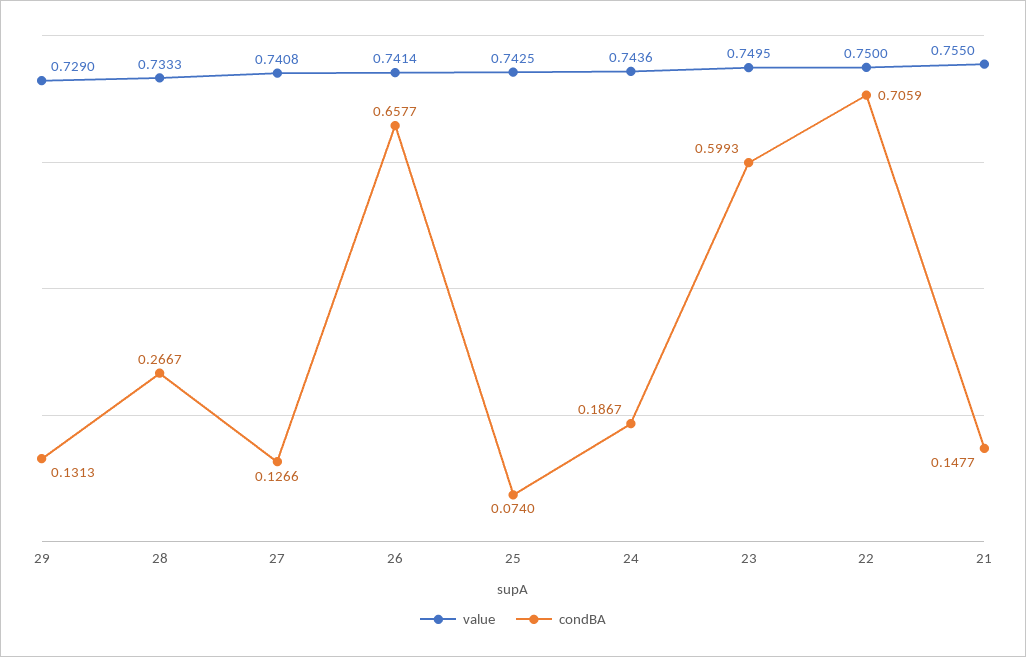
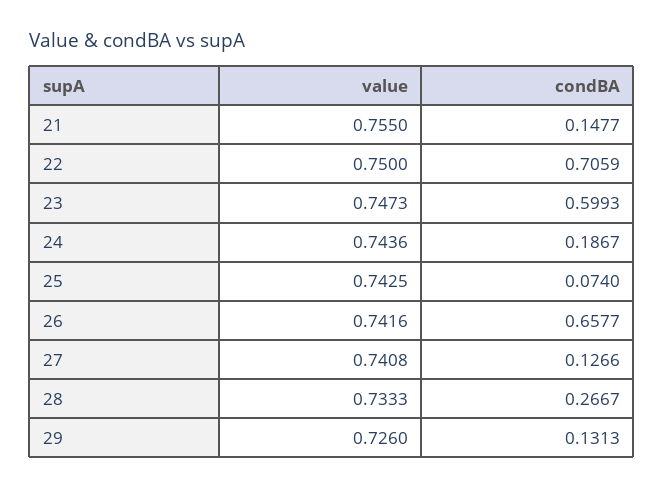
value, 29: 0.729 -> 0.726
value, 26: 0.7414 -> 0.7416
value, 23: 0.7495 -> 0.7473

